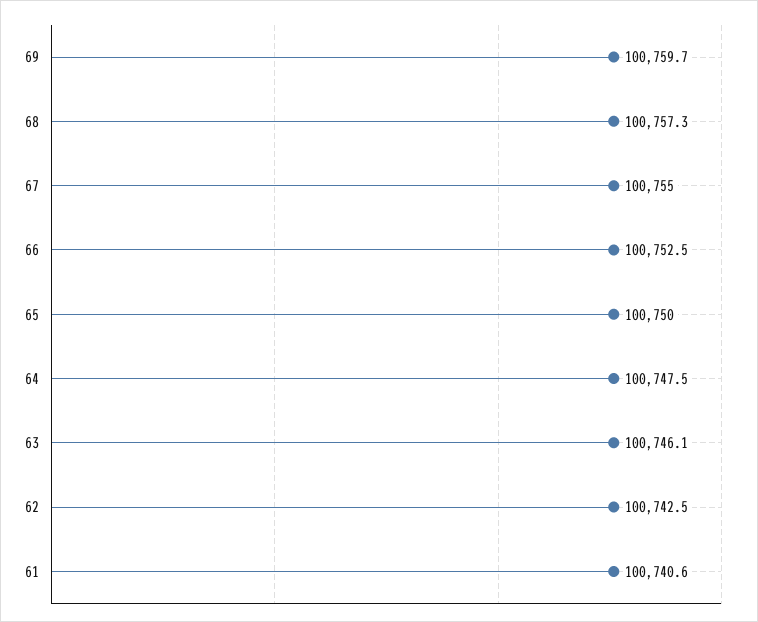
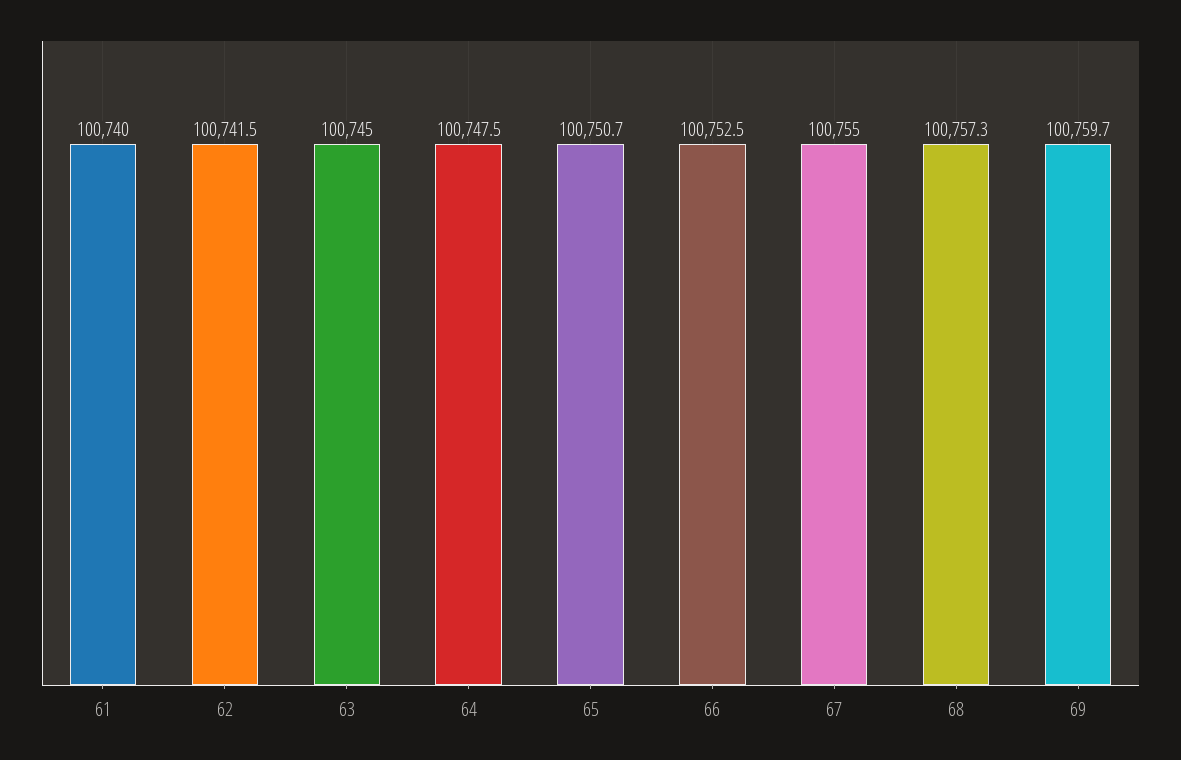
65: 100750 -> 100750.7
63: 100746.1 -> 100745
62: 100742.5 -> 100741.5
61: 100740.6 -> 100740

